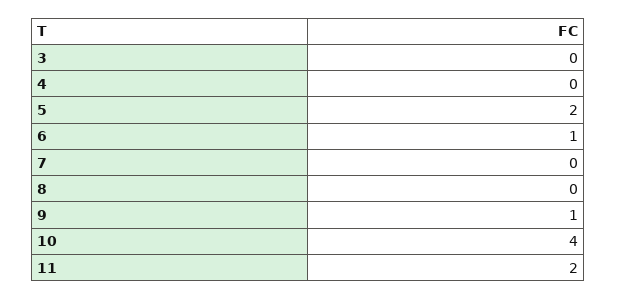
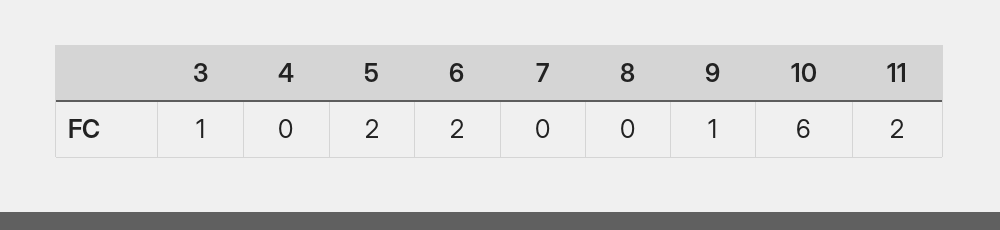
3: 0 -> 1
6: 1 -> 2
10: 4 -> 6

